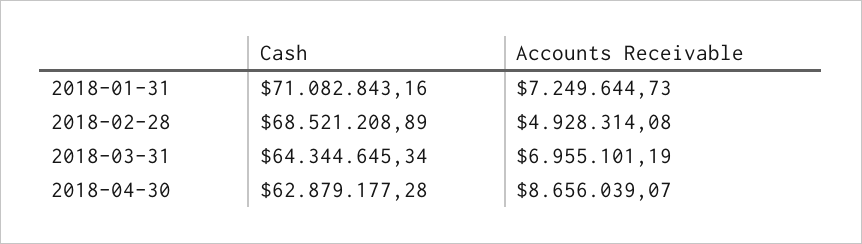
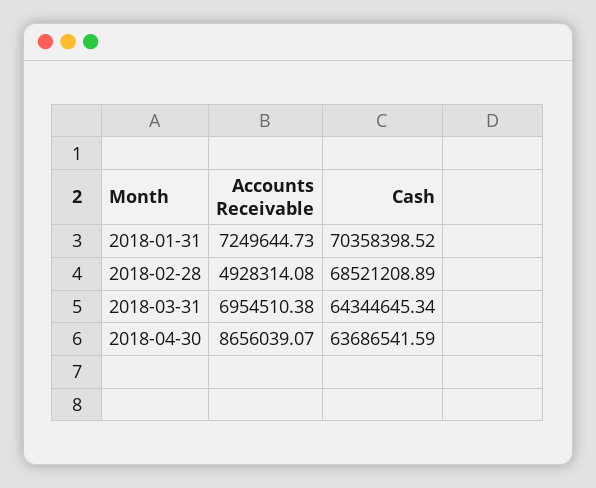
Cash, 2018-01-31: 71082843.16 -> 70358398.52
Accounts Receivable, 2018-03-31: 6955101.19 -> 6954510.38
Cash, 2018-04-30: 62879177.28 -> 63686541.59

